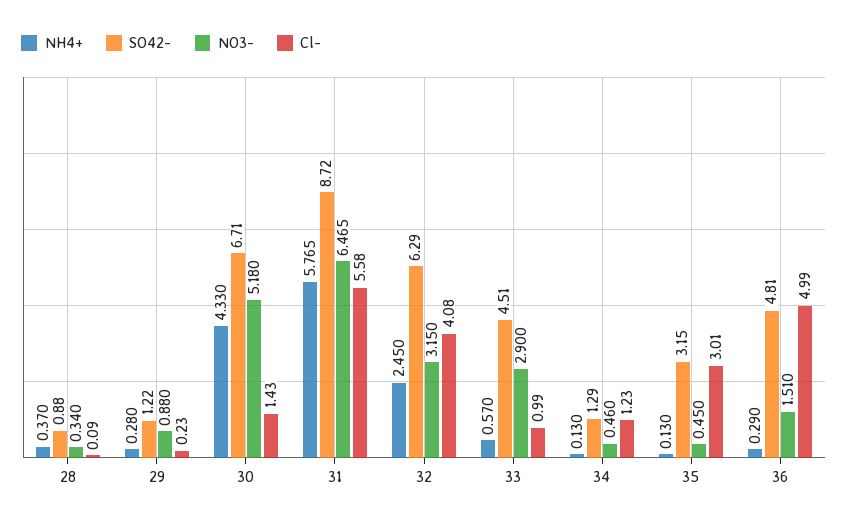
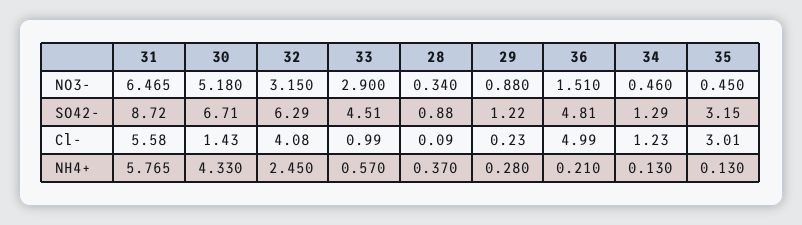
NH4+, 36: 0.29 -> 0.21

